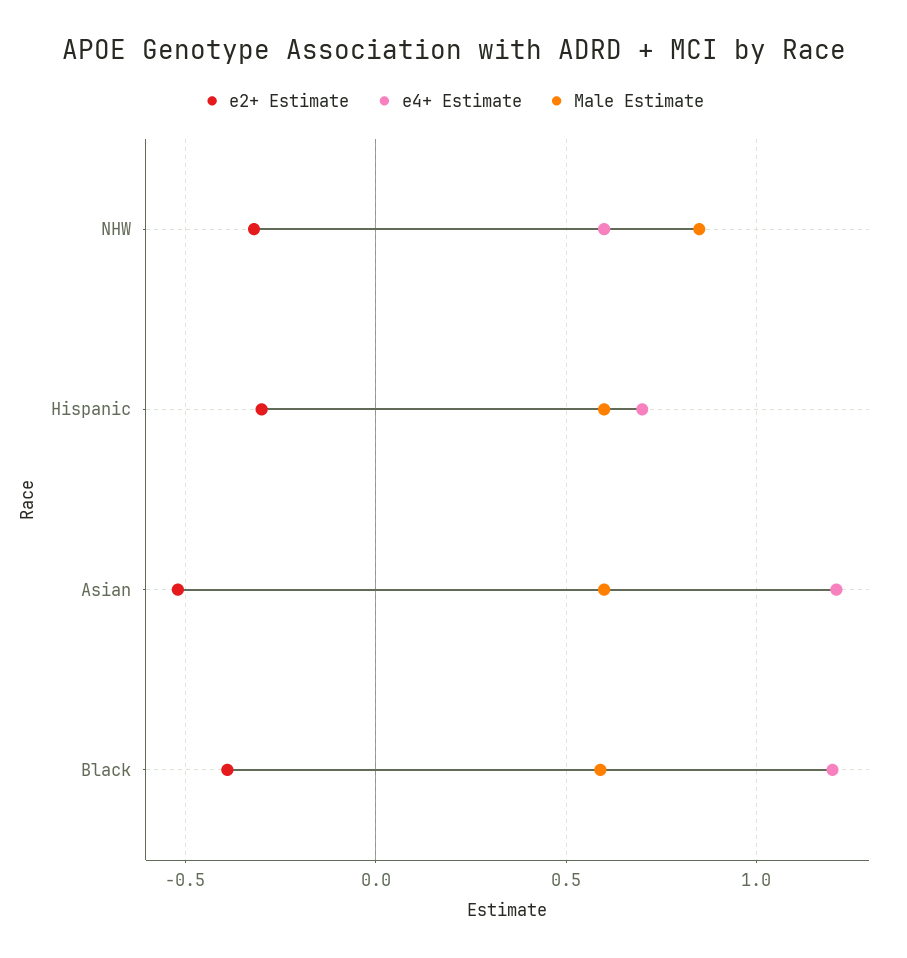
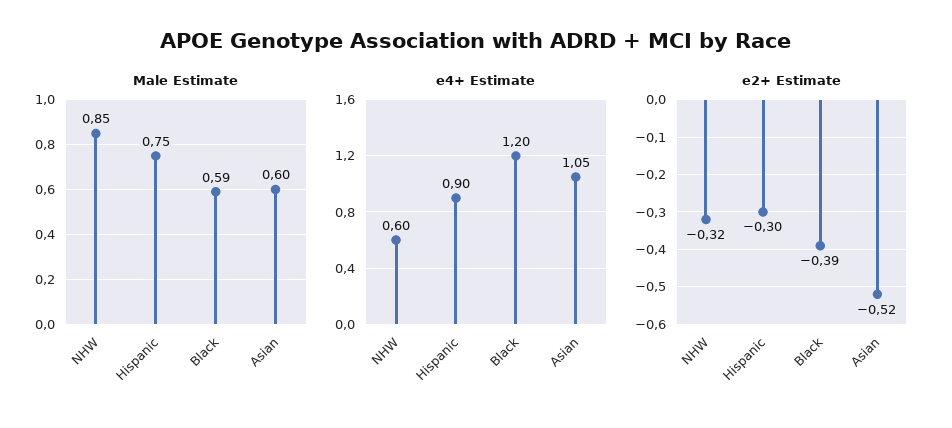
e4+ Estimate, Hispanic: 0.7 -> 0.9
Male Estimate, Hispanic: 0.6 -> 0.75
e4+ Estimate, Asian: 1.2 -> 1.05

